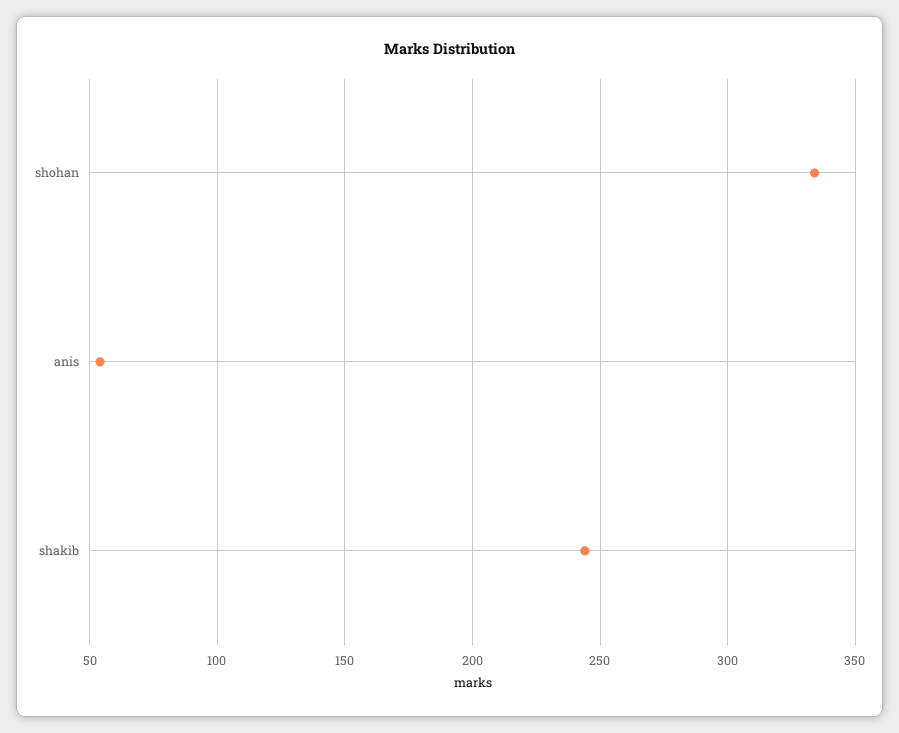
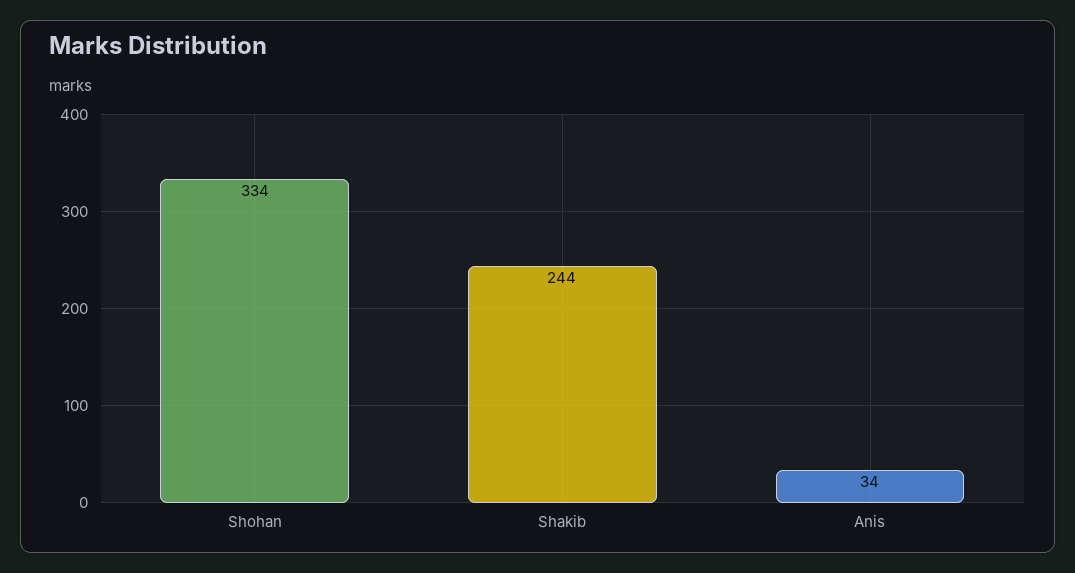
anis: 55 -> 34

